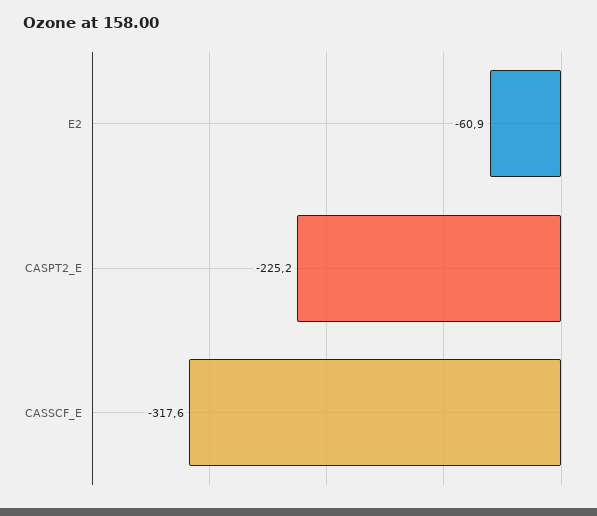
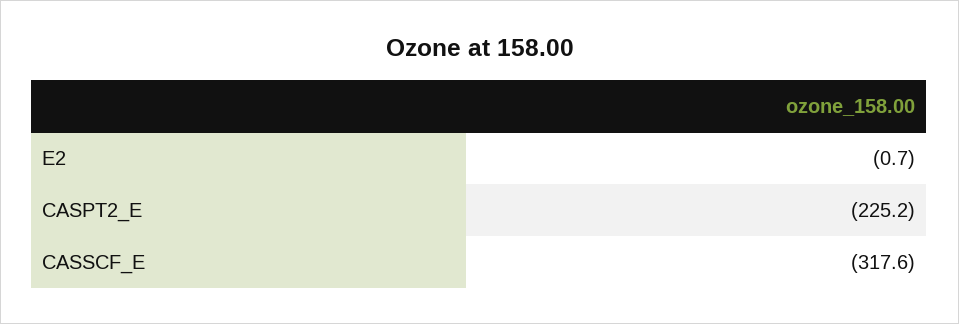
E2: -60.9 -> -0.7

